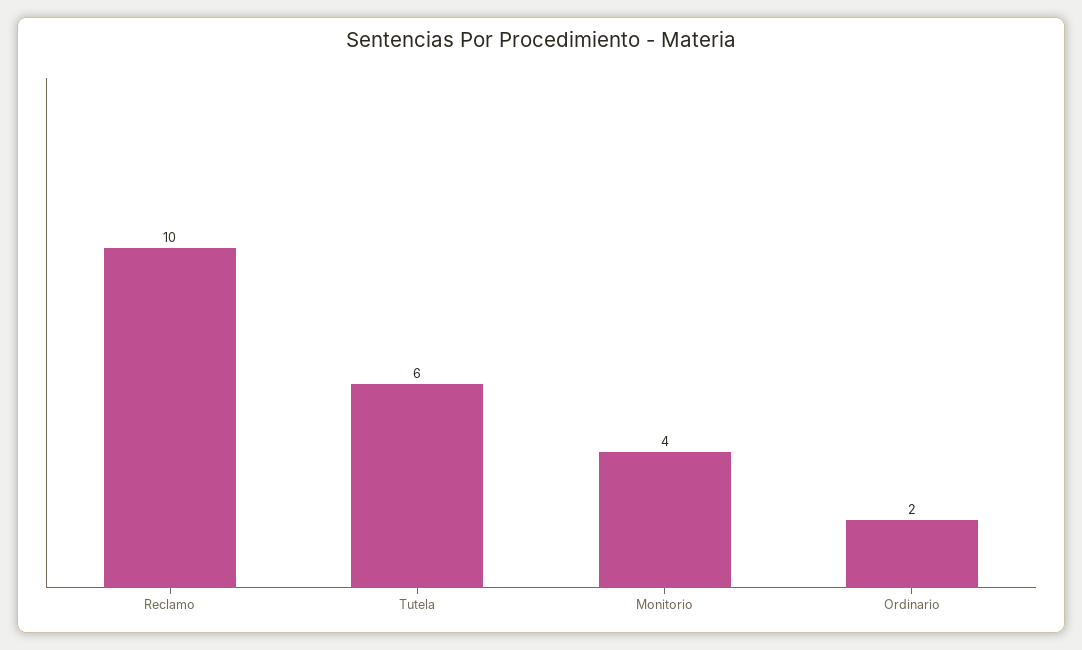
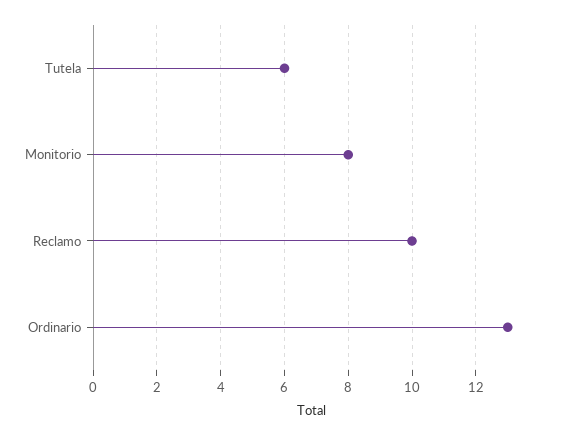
Monitorio: 4 -> 8
Ordinario: 2 -> 13

